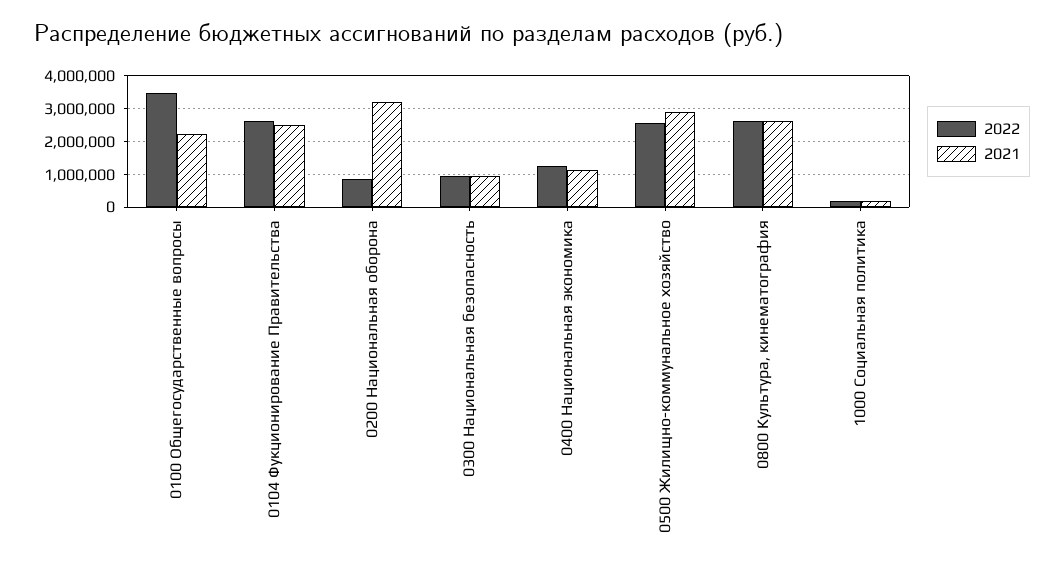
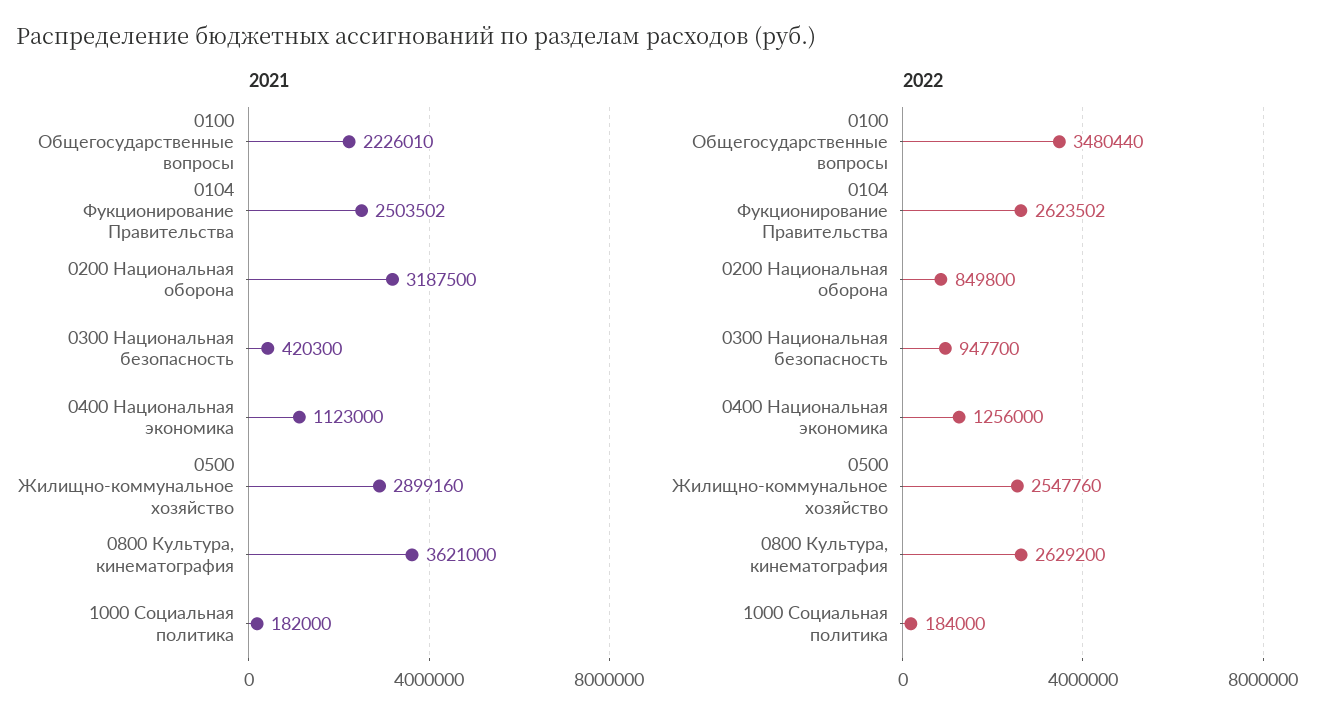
2021, 0300 Национальная безопасность: 1000000 -> 420300
2021, 0800 Культура, кинематография: 2600000 -> 3621000

